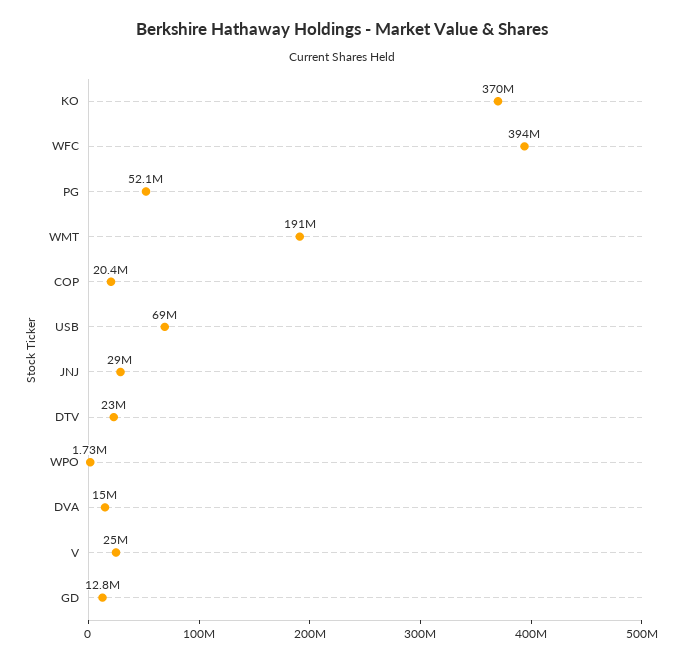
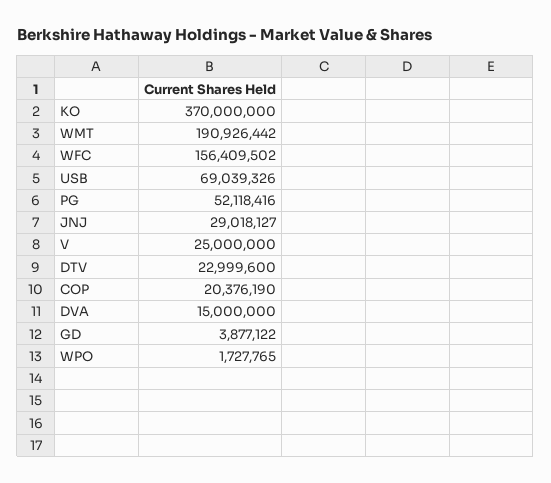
WFC: 394000000 -> 156409502
GD: 12800000 -> 3877122

